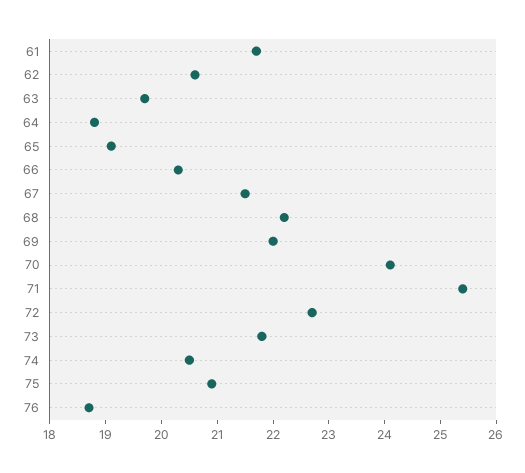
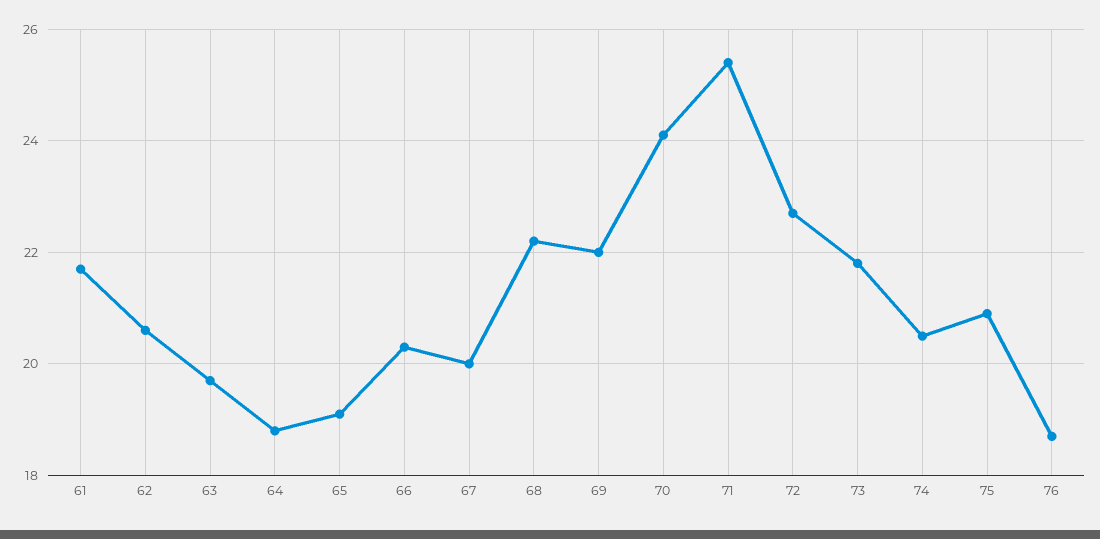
67: 21.5 -> 20

